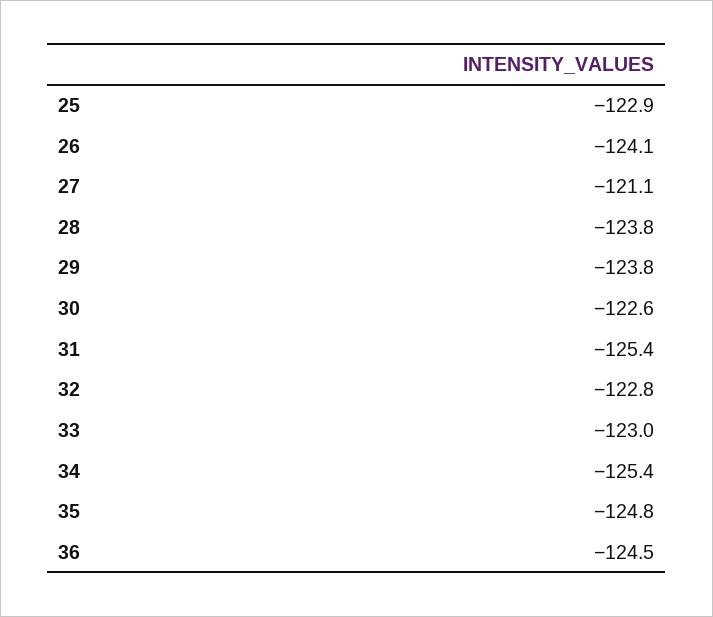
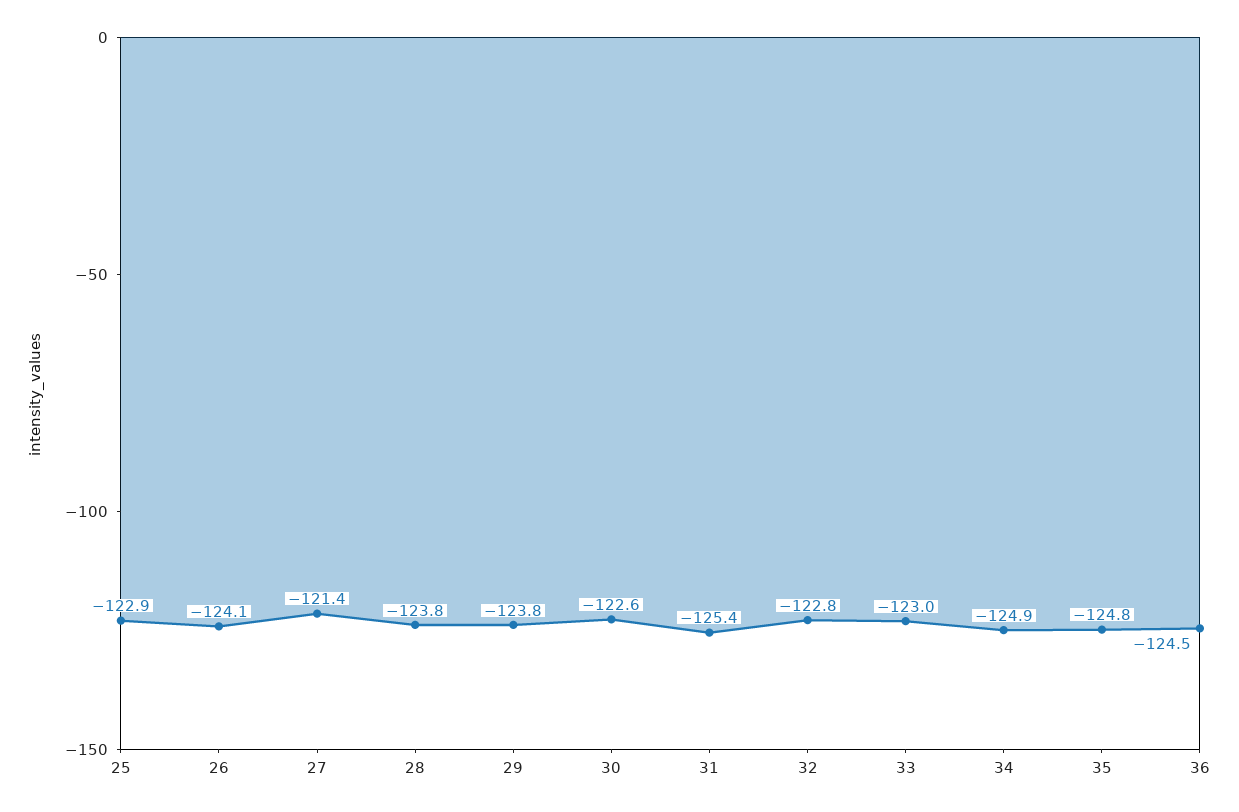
27: -121.1 -> -121.4
34: -125.4 -> -124.9

